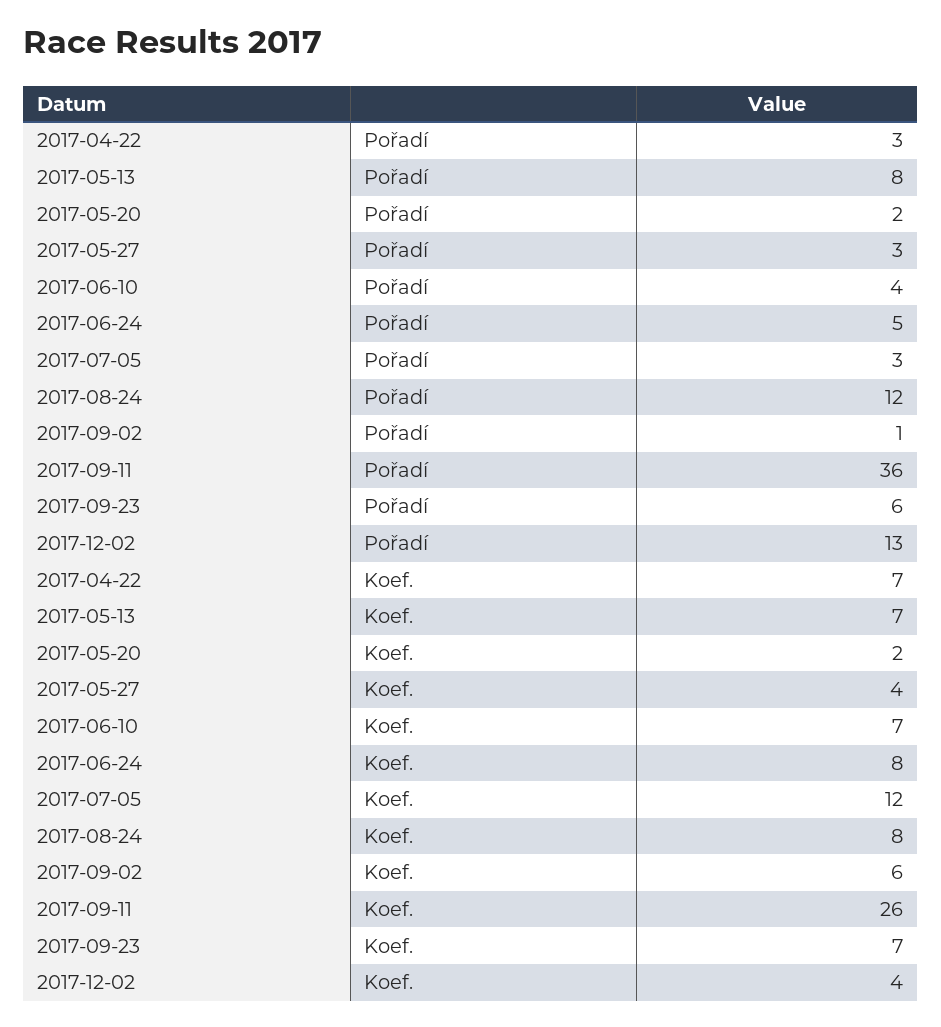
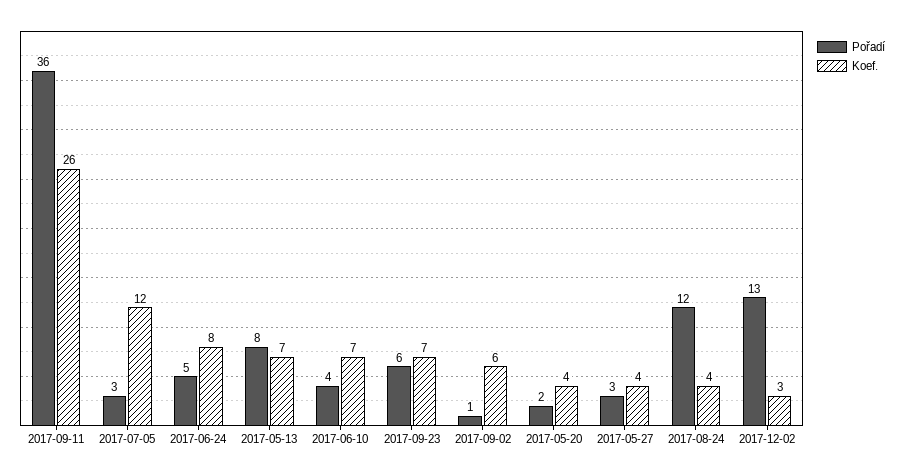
Pořadí, 2017-04-22: 3 -> none
Koef., 2017-04-22: 7 -> none
Koef., 2017-05-20: 2 -> 4
Koef., 2017-08-24: 8 -> 4
Koef., 2017-12-02: 4 -> 3

